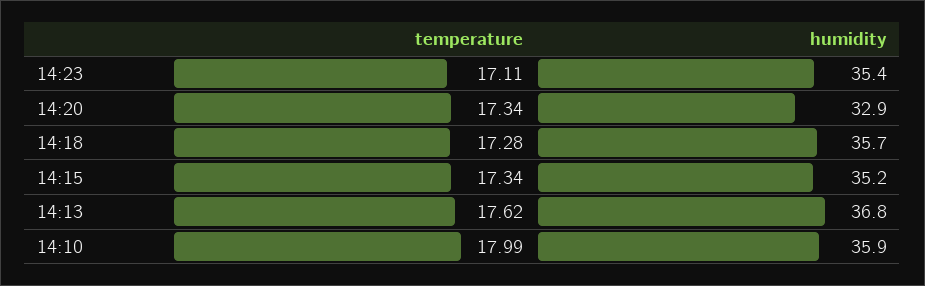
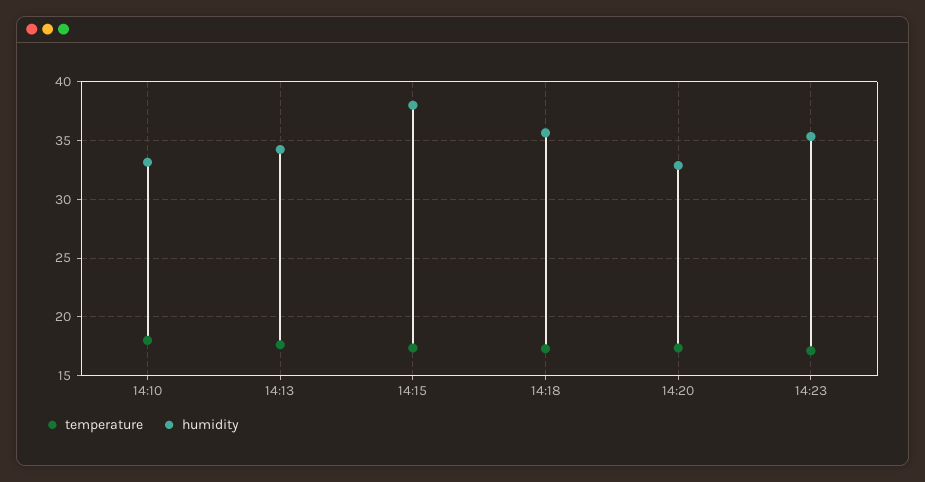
humidity, 14:15: 35.2 -> 38
humidity, 14:13: 36.8 -> 34
humidity, 14:10: 35.9 -> 33

